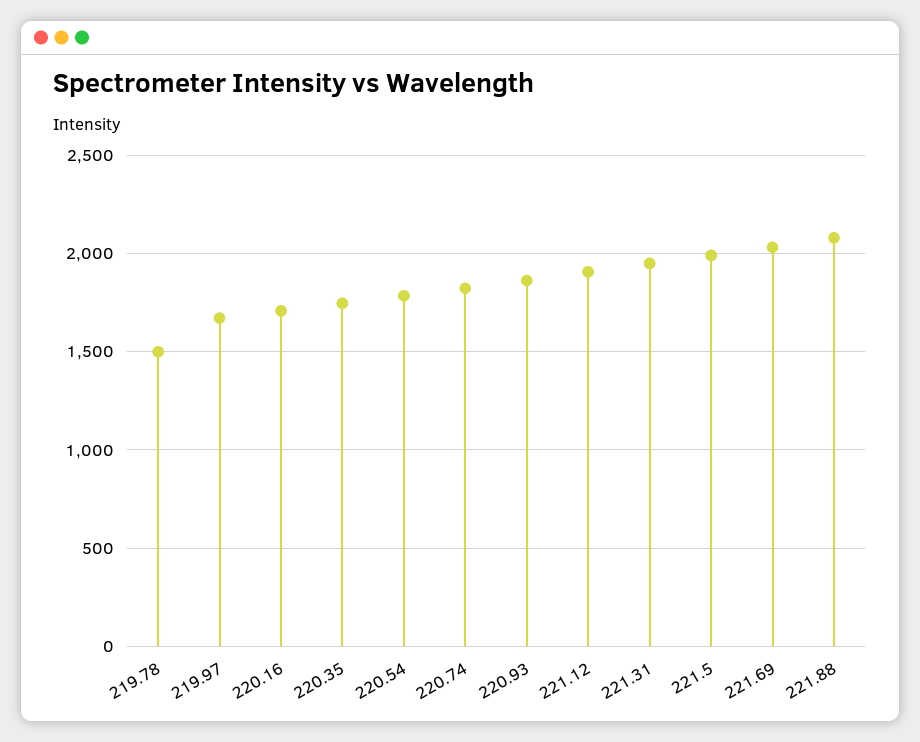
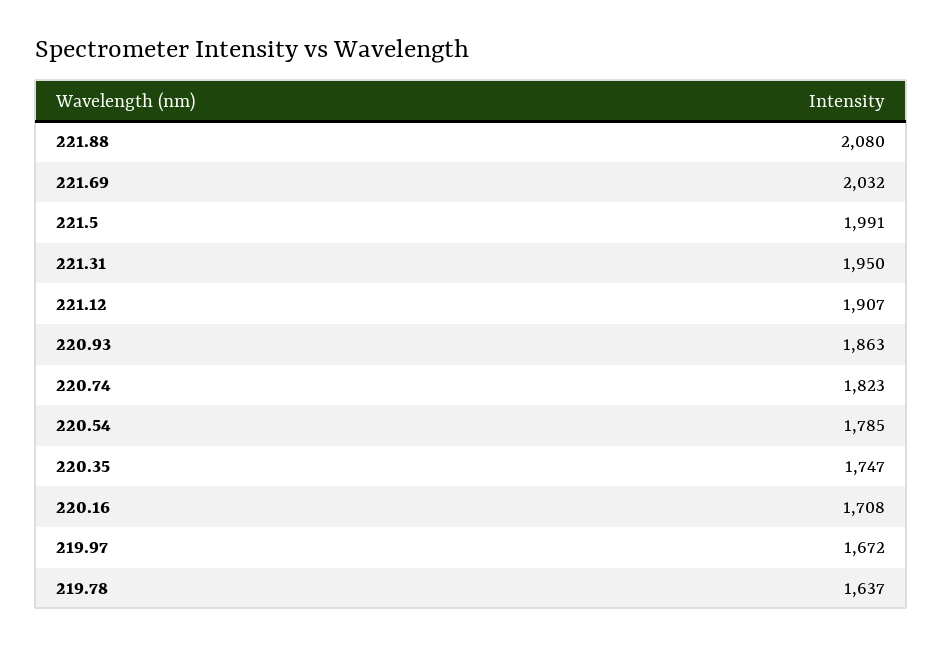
219.78: 1500 -> 1637

